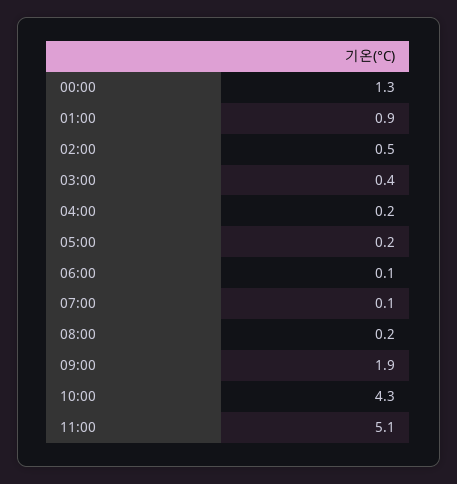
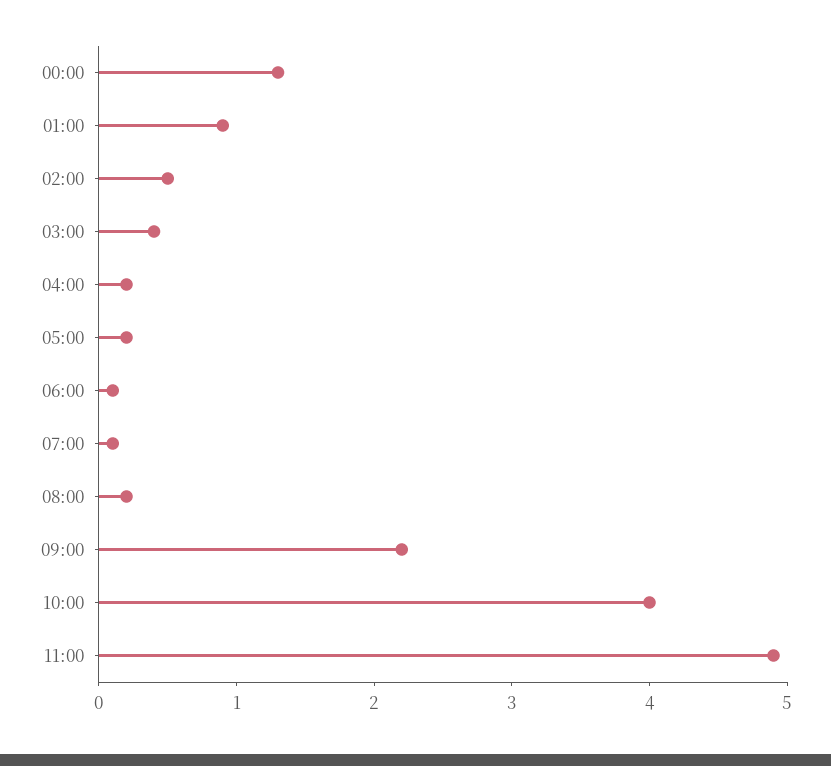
09:00: 1.9 -> 2.2
10:00: 4.3 -> 4
11:00: 5.1 -> 4.9

